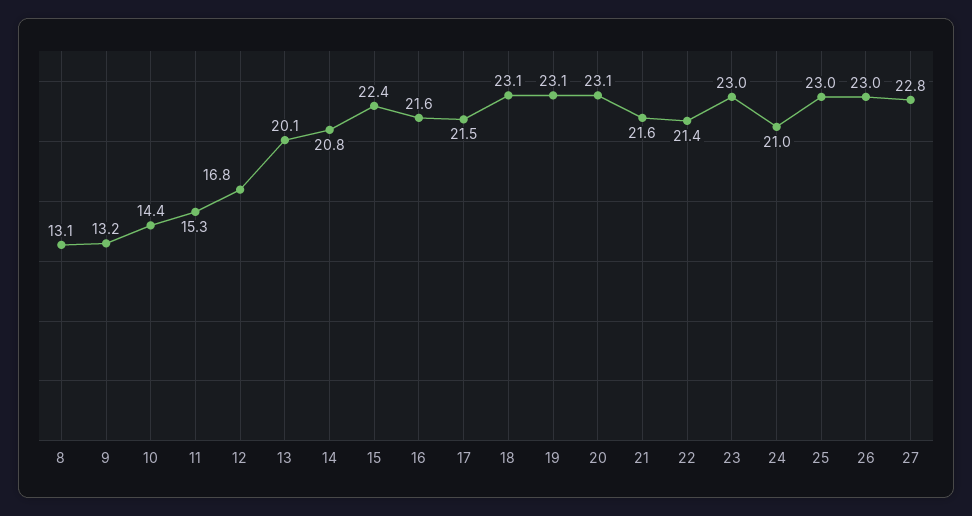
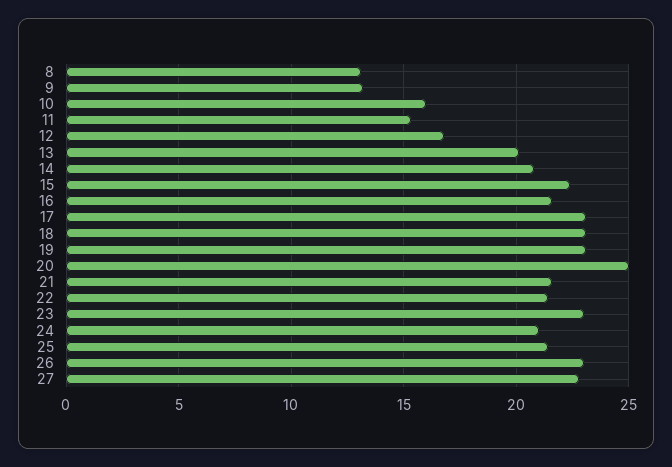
10: 14.4 -> 16
17: 21.5 -> 23
20: 23.1 -> 25
25: 23 -> 21.5

